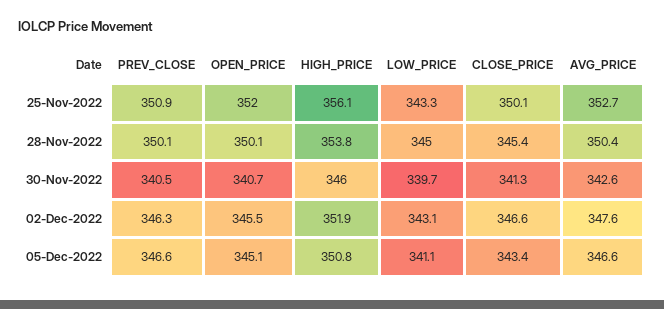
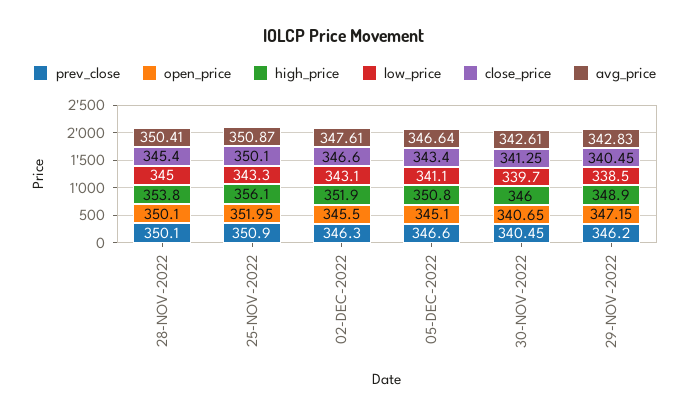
AVG_PRICE, 25-Nov-2022: 352.7 -> 350.87
PREV_CLOSE, 29-NOV-2022: none -> 346.2
OPEN_PRICE, 29-NOV-2022: none -> 347.15
HIGH_PRICE, 29-NOV-2022: none -> 348.9
LOW_PRICE, 29-NOV-2022: none -> 338.5
CLOSE_PRICE, 29-NOV-2022: none -> 340.45
AVG_PRICE, 29-NOV-2022: none -> 342.83

